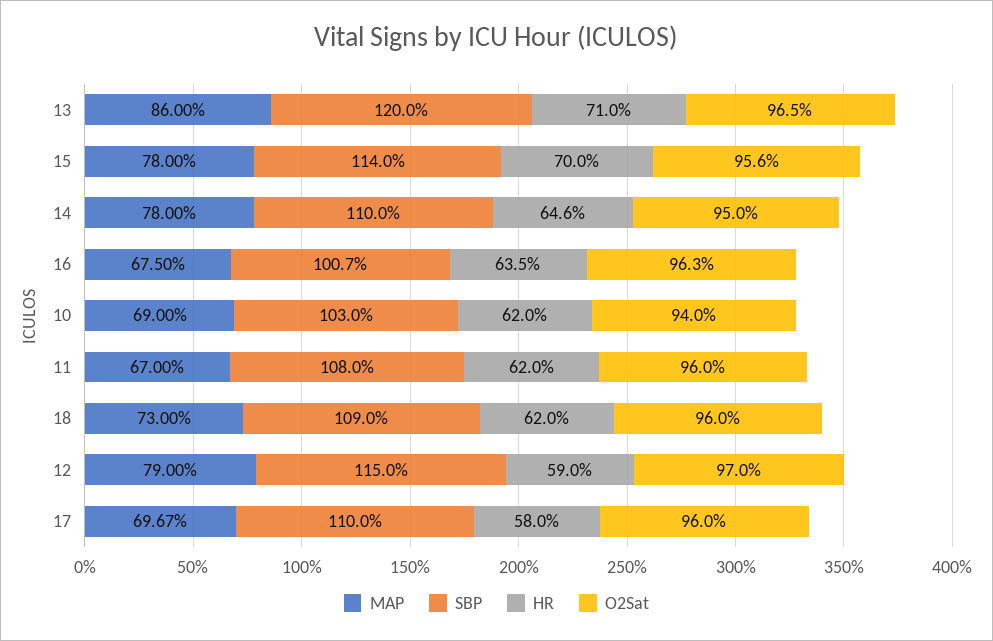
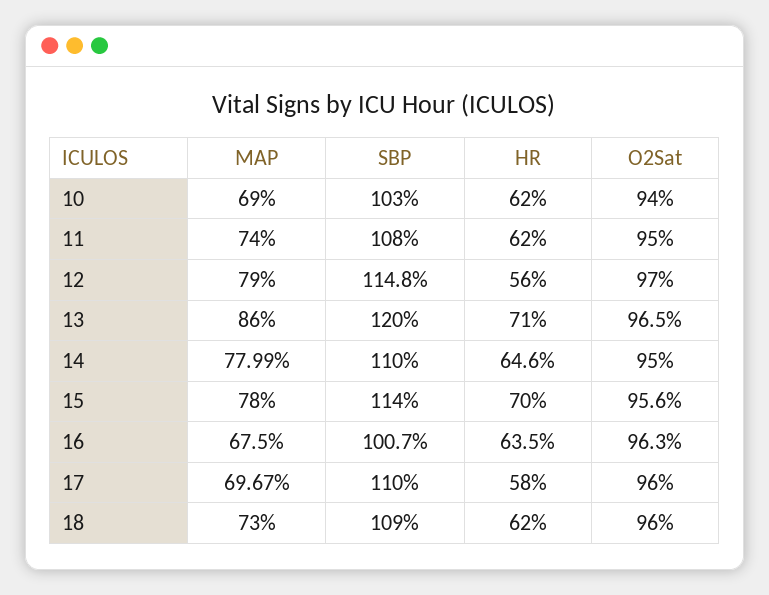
MAP, 14: 78 -> 77.99
MAP, 11: 67 -> 74
O2Sat, 11: 96 -> 95
SBP, 12: 115 -> 114.8
HR, 12: 59 -> 56

